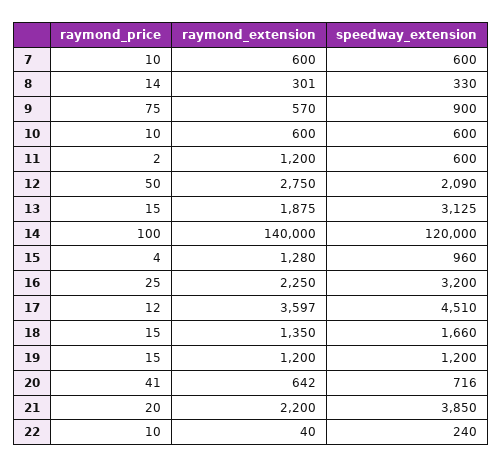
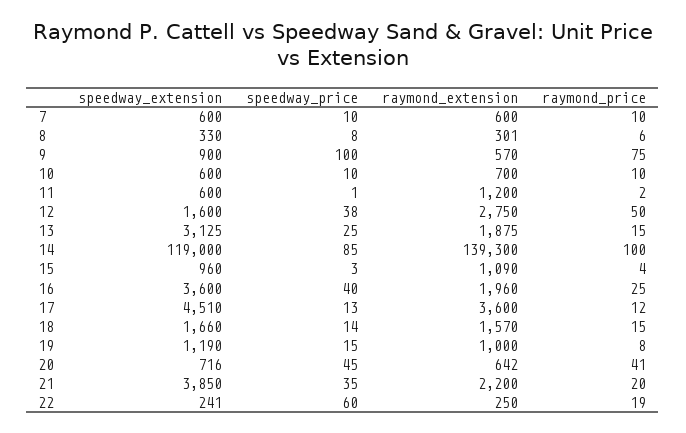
raymond_price, 8: 14 -> 6
raymond_extension, 10: 600 -> 700
speedway_extension, 12: 2090 -> 1600
raymond_extension, 14: 140000 -> 139300
speedway_extension, 14: 120000 -> 119000
raymond_extension, 15: 1280 -> 1090
raymond_extension, 16: 2250 -> 1960
speedway_extension, 16: 3200 -> 3600
raymond_extension, 17: 3597 -> 3600
raymond_extension, 18: 1350 -> 1570
raymond_price, 19: 15 -> 8
raymond_extension, 19: 1200 -> 1000
speedway_extension, 19: 1200 -> 1190
raymond_price, 22: 10 -> 19
raymond_extension, 22: 40 -> 250
speedway_extension, 22: 240 -> 241
speedway_price, 7: none -> 10
speedway_price, 8: none -> 8
speedway_price, 9: none -> 100
speedway_price, 10: none -> 10
speedway_price, 11: none -> 1
speedway_price, 12: none -> 38
speedway_price, 13: none -> 25
speedway_price, 14: none -> 85
speedway_price, 15: none -> 3
speedway_price, 16: none -> 40
speedway_price, 17: none -> 13
speedway_price, 18: none -> 14
speedway_price, 19: none -> 15
speedway_price, 20: none -> 45
speedway_price, 21: none -> 35
speedway_price, 22: none -> 60

